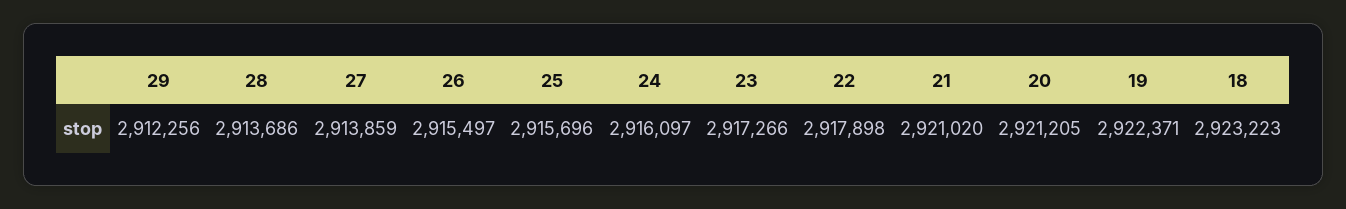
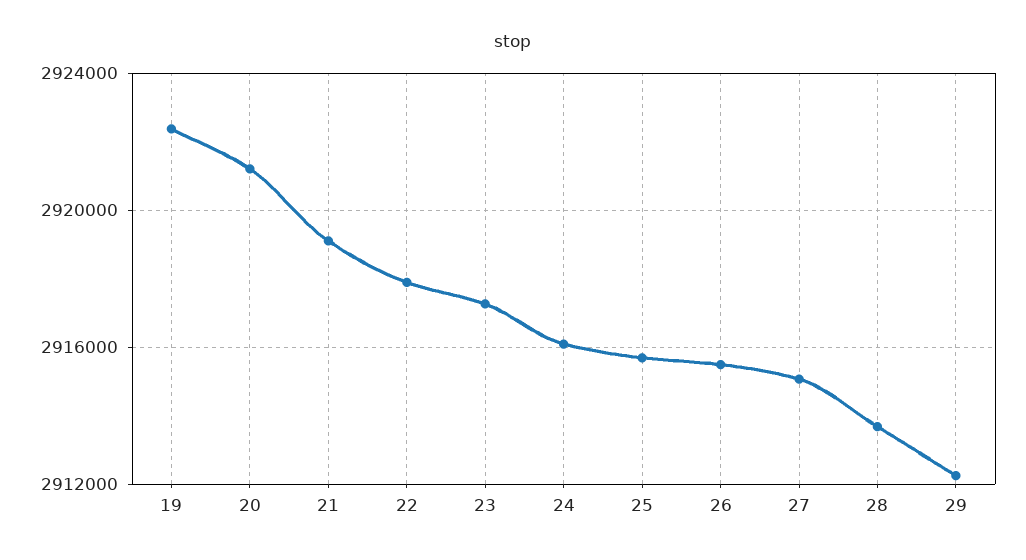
27: 2913859 -> 2915000
21: 2921020 -> 2919000
18: 2923223 -> none

